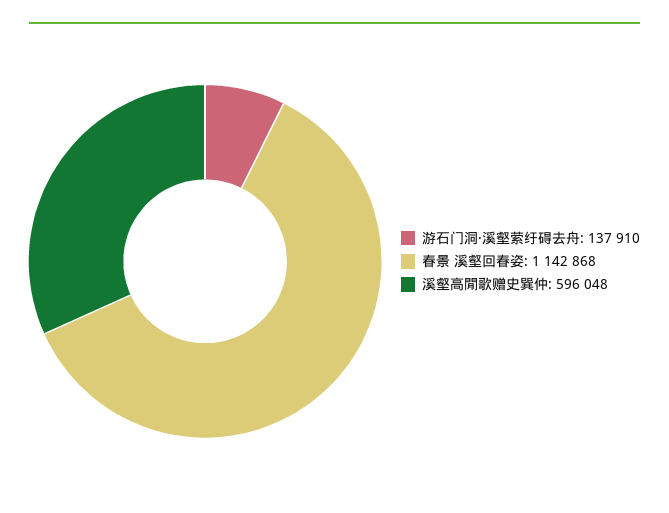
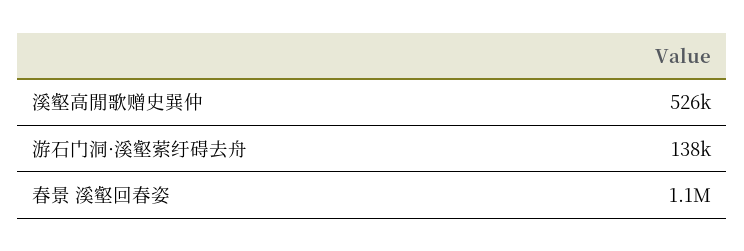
溪壑高閒歌赠史巽仲: 596048 -> 526000

